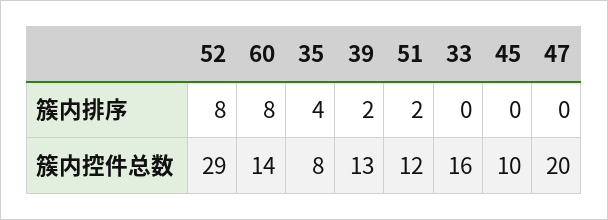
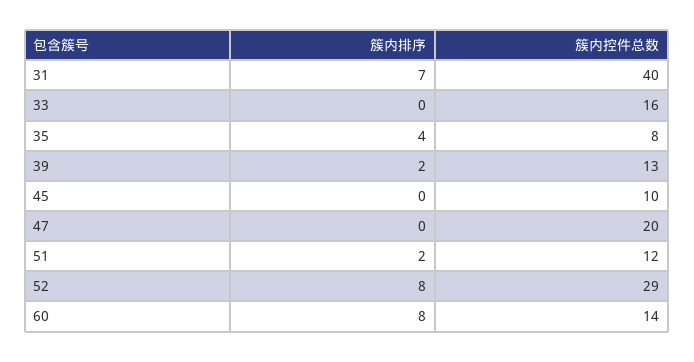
31, 簇内排序: none -> 7
31, 簇内控件总数: none -> 40

